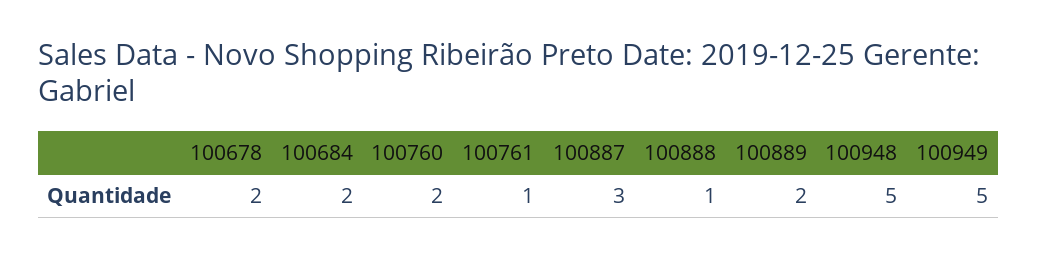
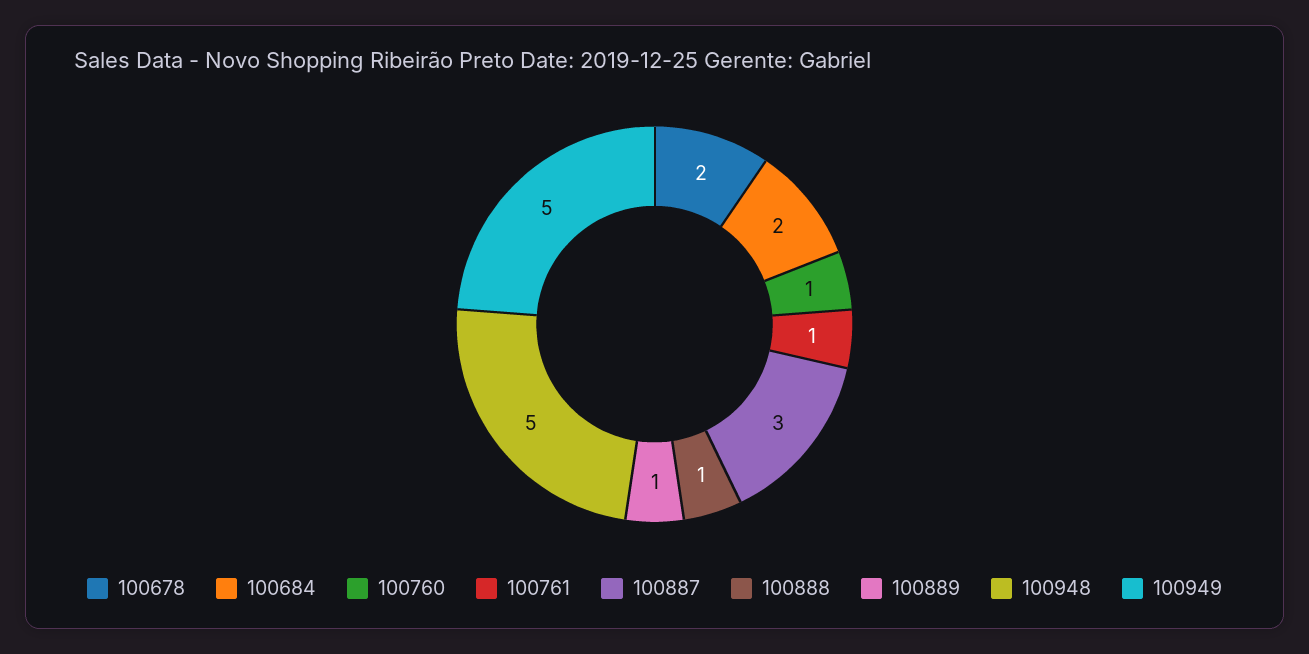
100760: 2 -> 1
100889: 2 -> 1

